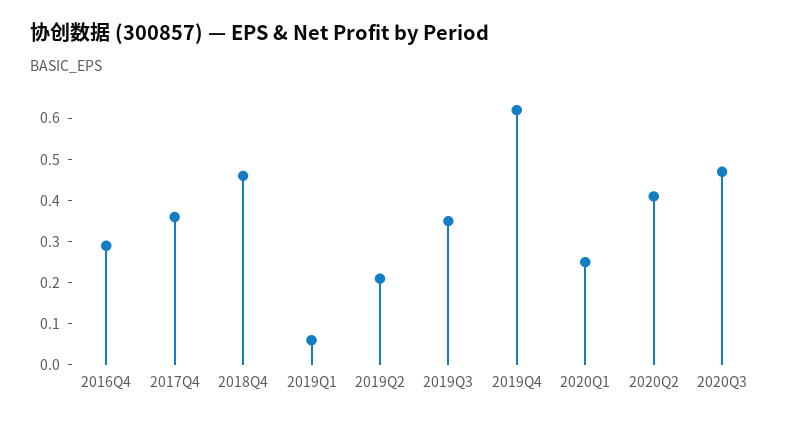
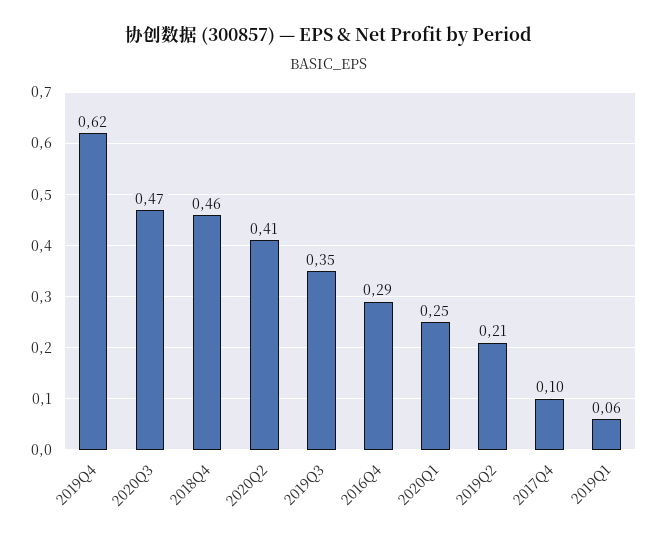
2017Q4: 0.35 -> 0.1

